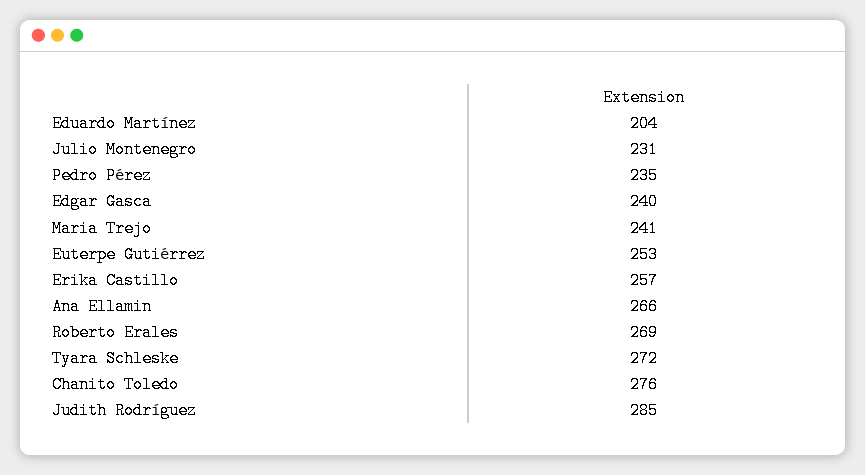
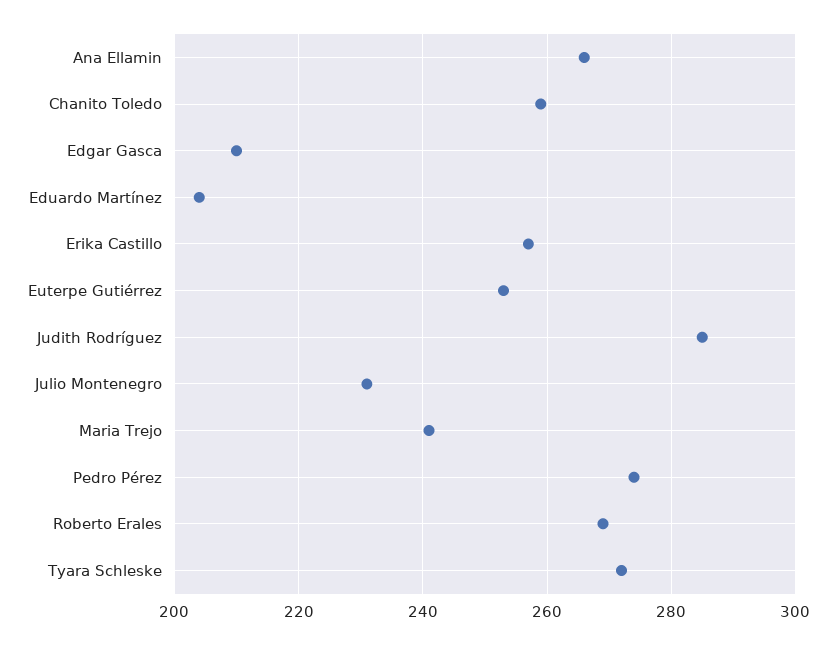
Pedro Pérez: 235 -> 275
Edgar Gasca: 240 -> 210
Chanito Toledo: 276 -> 260

